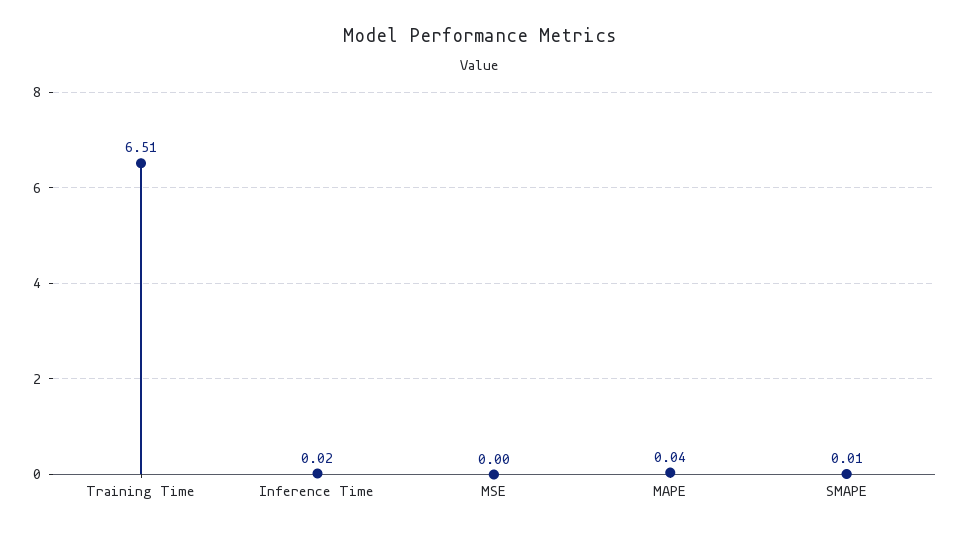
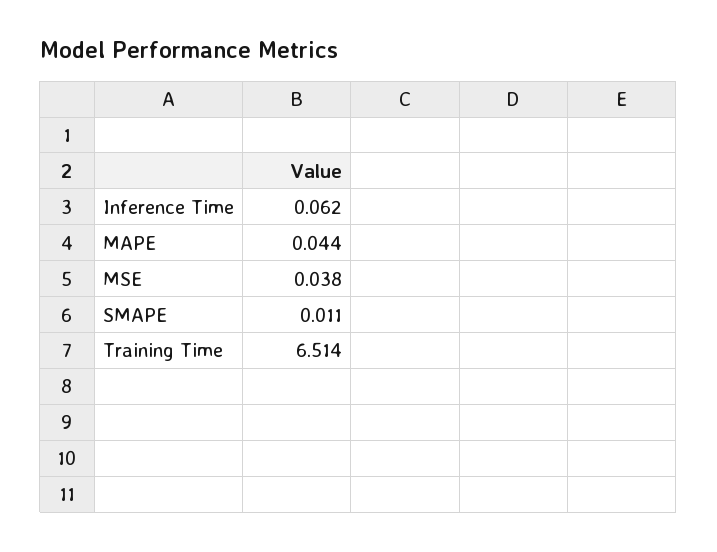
Inference Time: 0.02 -> 0.062
MSE: 0 -> 0.038

